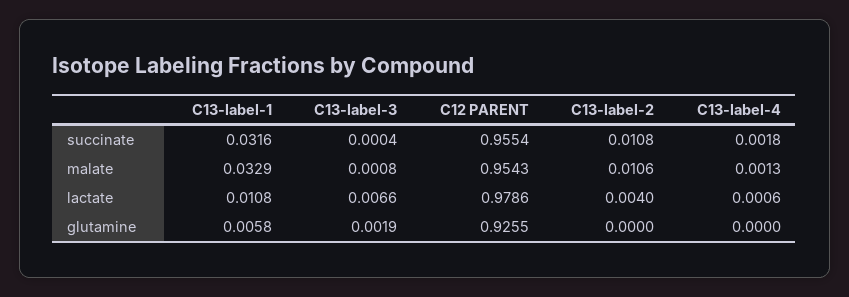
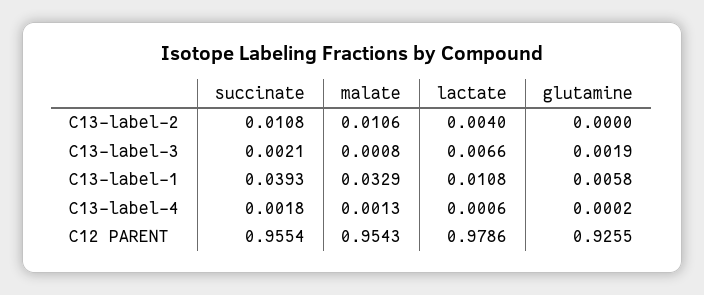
C13-label-1, succinate: 0.0316 -> 0.0393
C13-label-3, succinate: 0.0004 -> 0.0021
C13-label-4, glutamine: 0 -> 0.0002

